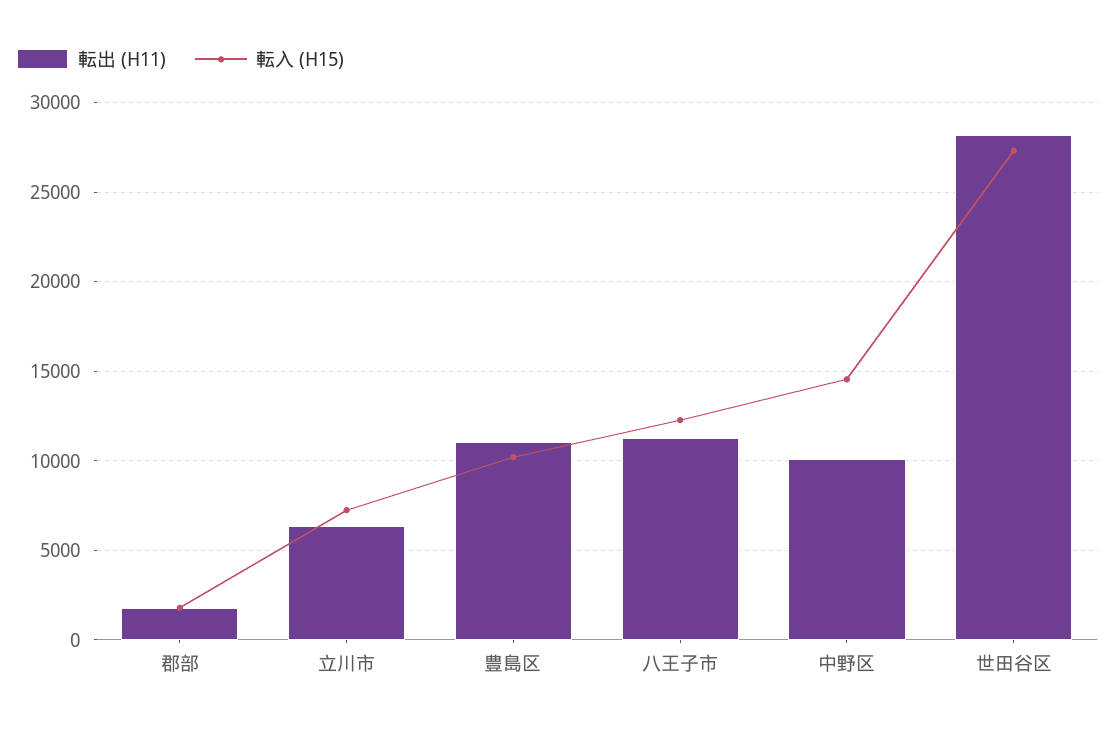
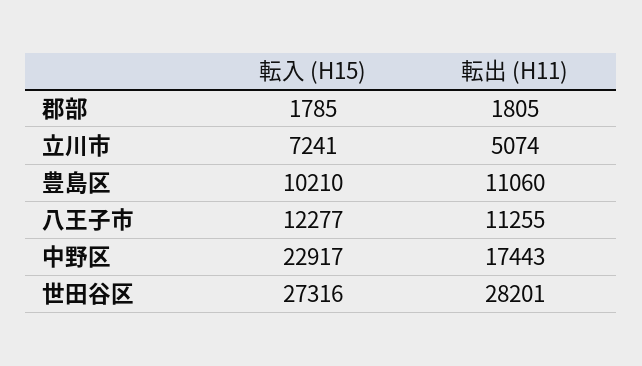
転出 (H11), 立川市: 6500 -> 5074
転出 (H11), 中野区: 10000 -> 17443
転入 (H15), 中野区: 14500 -> 22917

